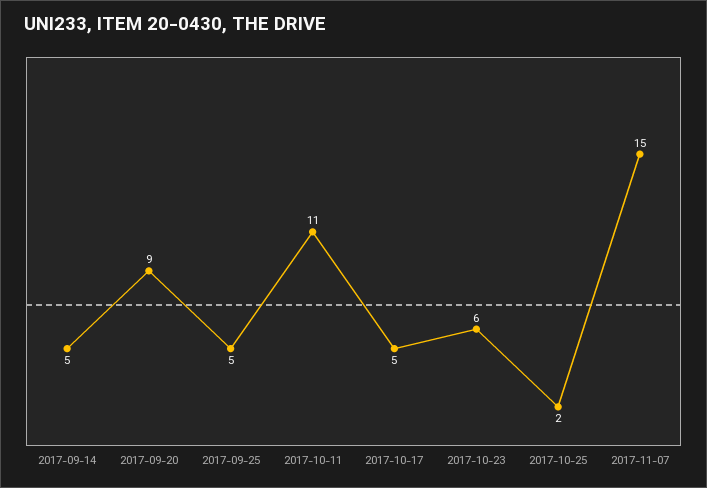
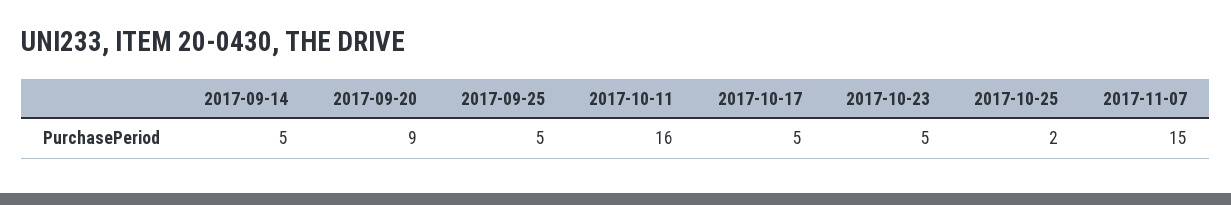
2017-10-11: 11 -> 16
2017-10-23: 6 -> 5

